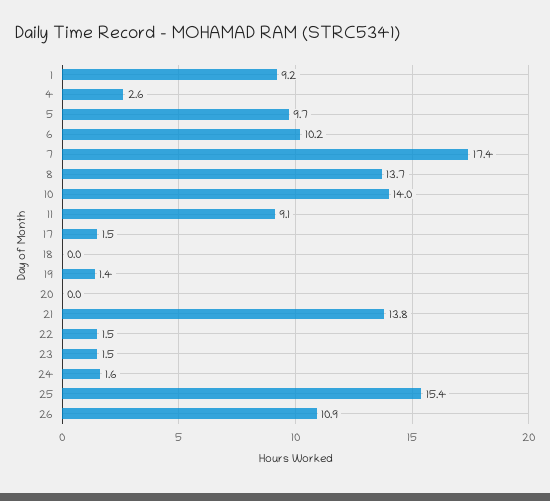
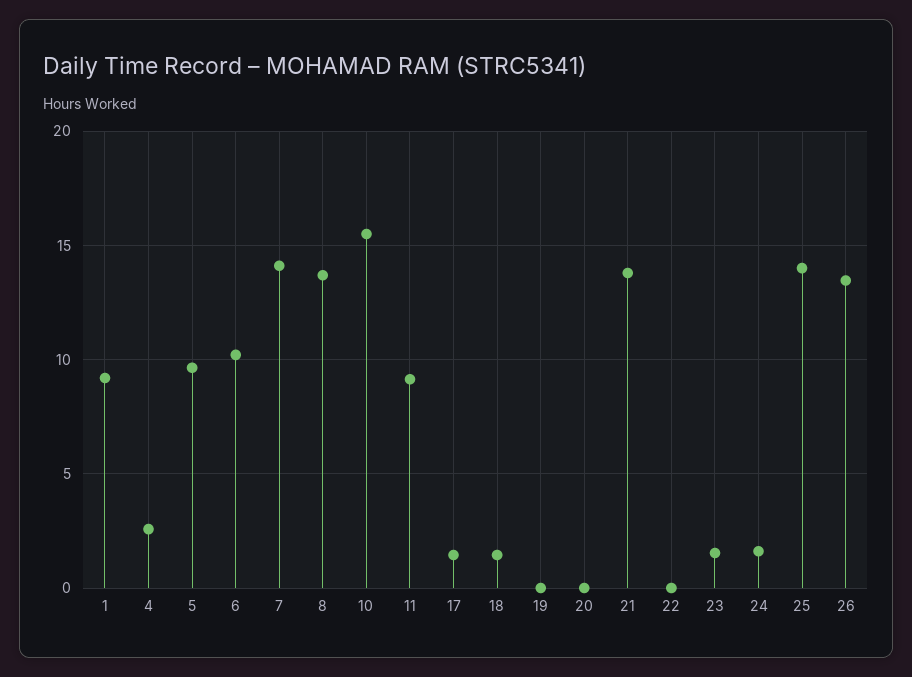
7: 17.4 -> 14
10: 14 -> 15.5
18: 0 -> 1.5
19: 1.4 -> 0
22: 1.5 -> 0
25: 15.4 -> 14
26: 10.9 -> 13.5

